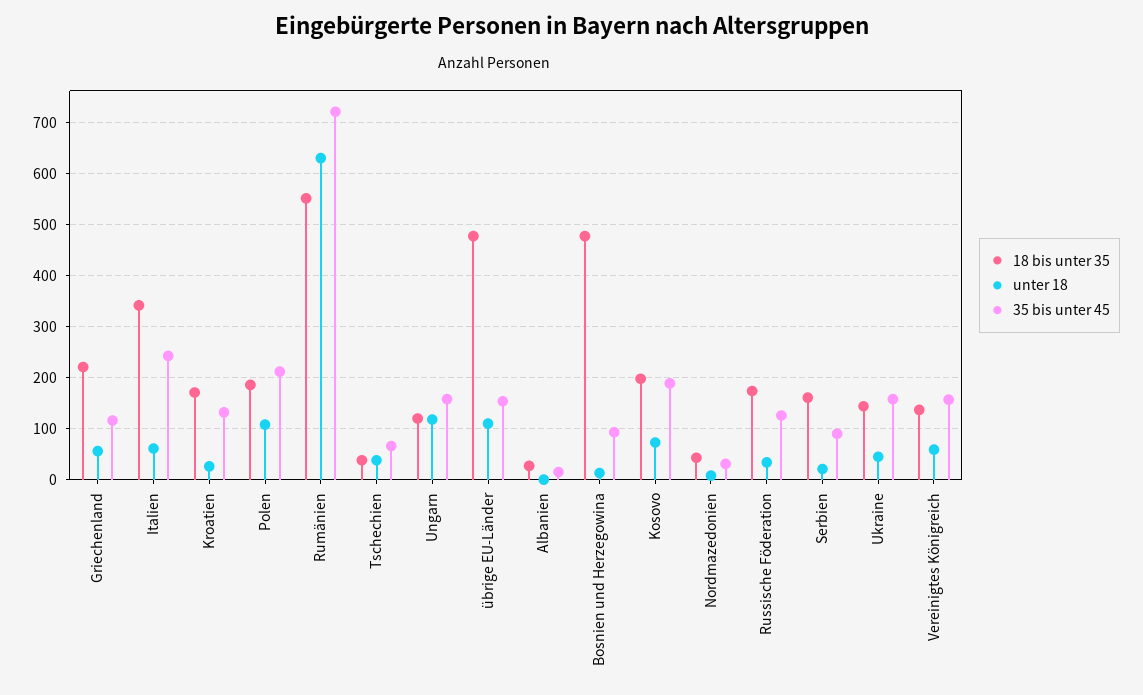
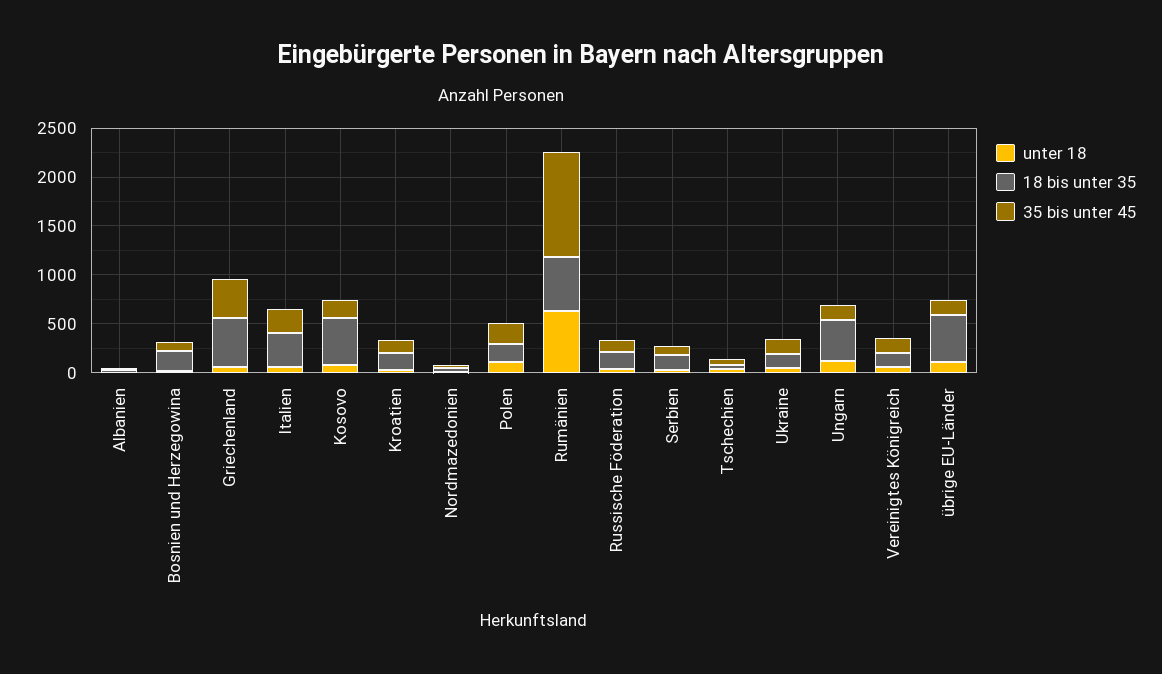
18 bis unter 35, Griechenland: 220 -> 500
35 bis unter 45, Griechenland: 120 -> 400
35 bis unter 45, Rumänien: 720 -> 1100
18 bis unter 35, Ungarn: 120 -> 400
18 bis unter 35, Bosnien und Herzegowina: 480 -> 200
18 bis unter 35, Kosovo: 200 -> 500

